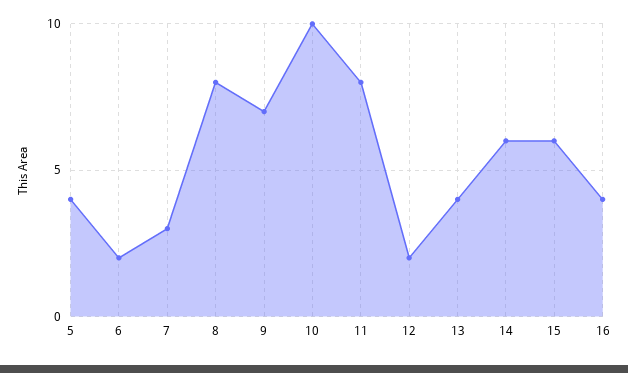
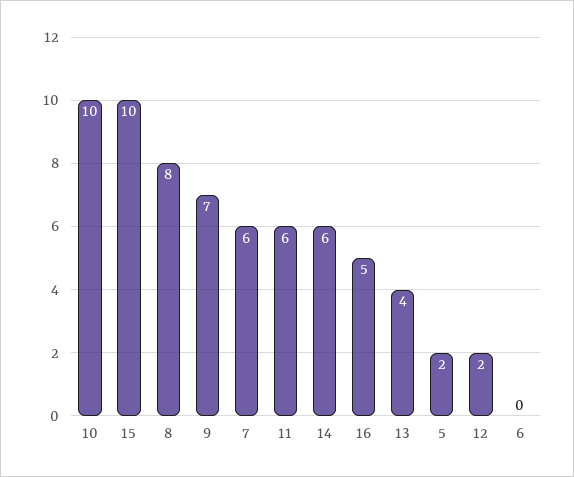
5: 4 -> 2
6: 2 -> 0
7: 3 -> 6
11: 8 -> 6
15: 6 -> 10
16: 4 -> 5

